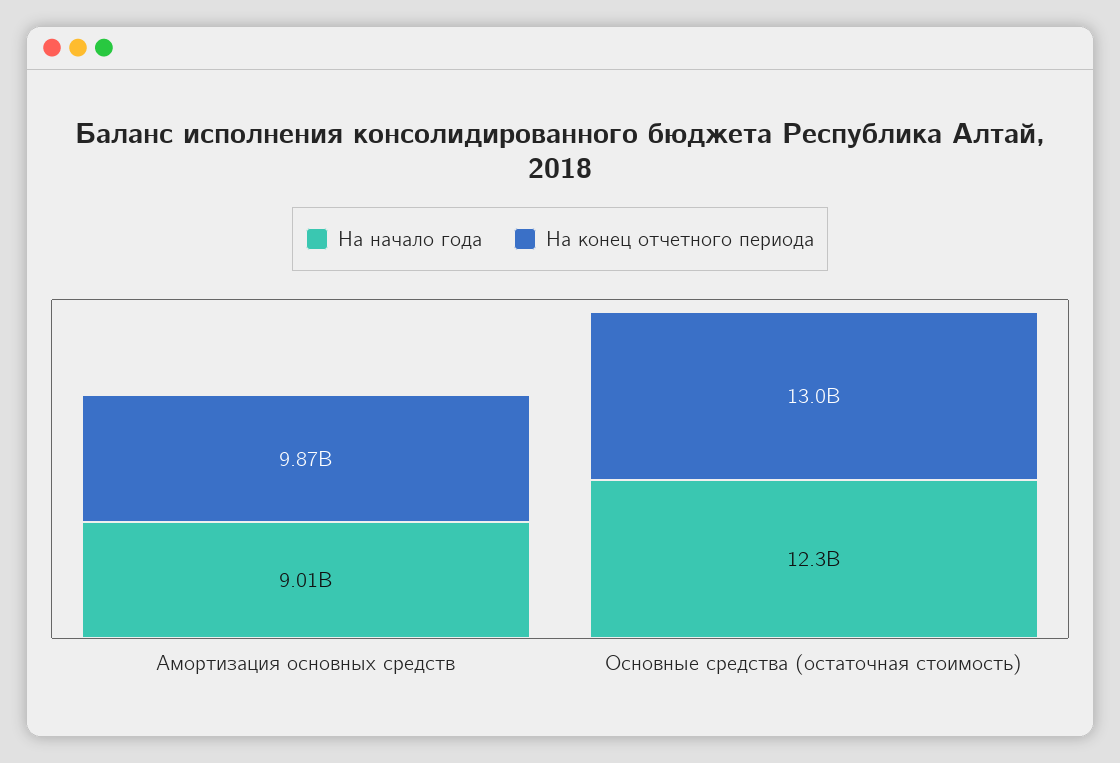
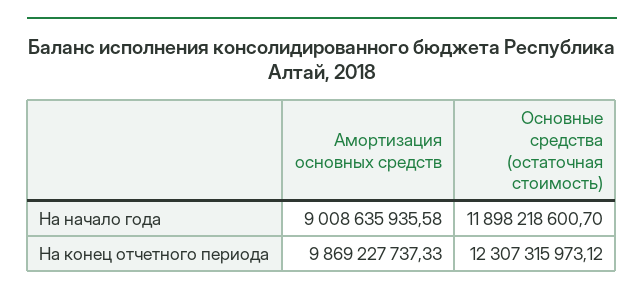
На начало года, Основные средства (остаточная стоимость): 12300000000 -> 11898218600.7
На конец отчетного периода, Основные средства (остаточная стоимость): 13000000000 -> 12307315973.12

